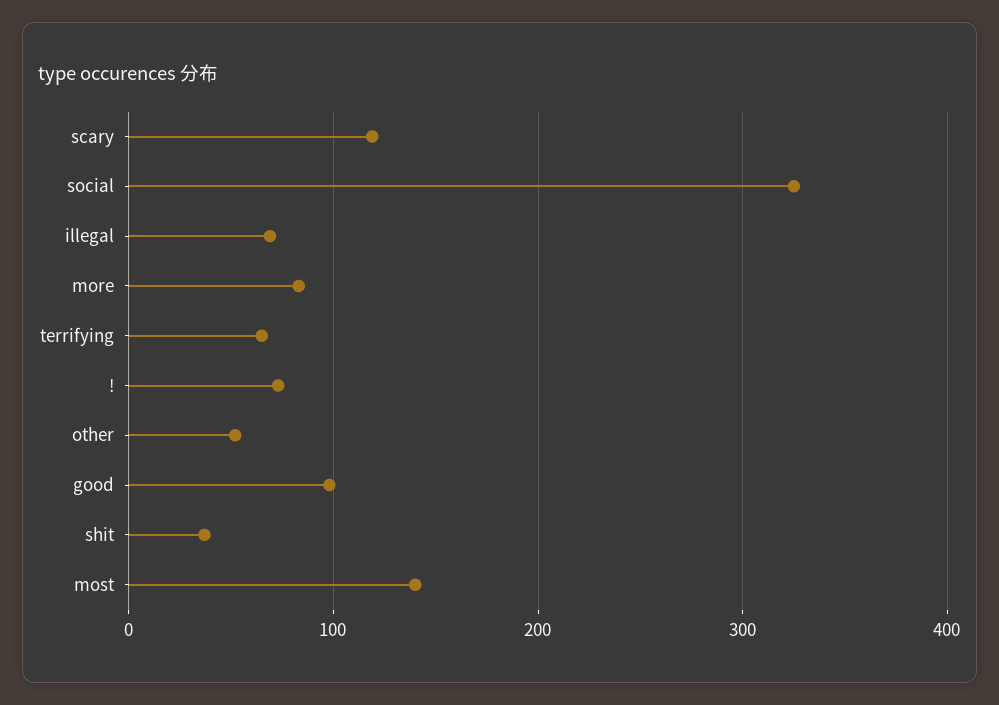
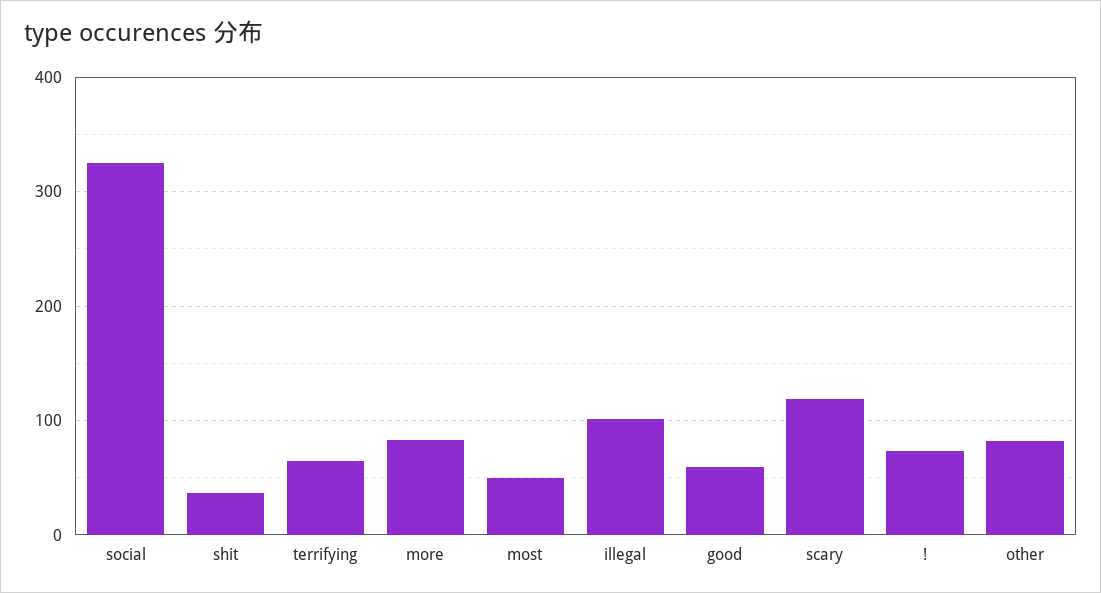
illegal: 70 -> 100
other: 50 -> 80
good: 100 -> 60
most: 140 -> 50

